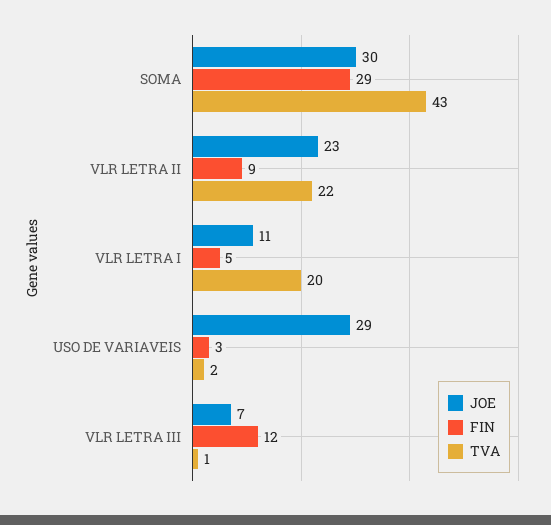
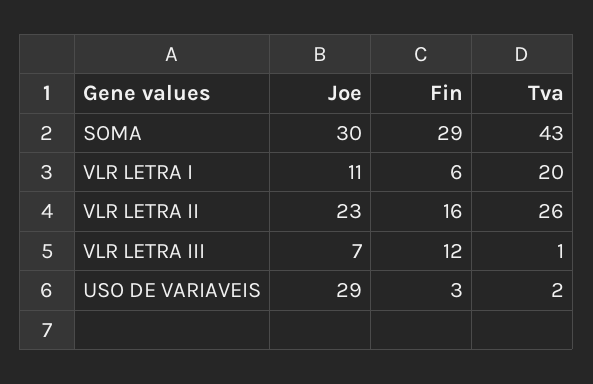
FIN, VLR LETRA II: 9 -> 16
TVA, VLR LETRA II: 22 -> 26
FIN, VLR LETRA I: 5 -> 6

